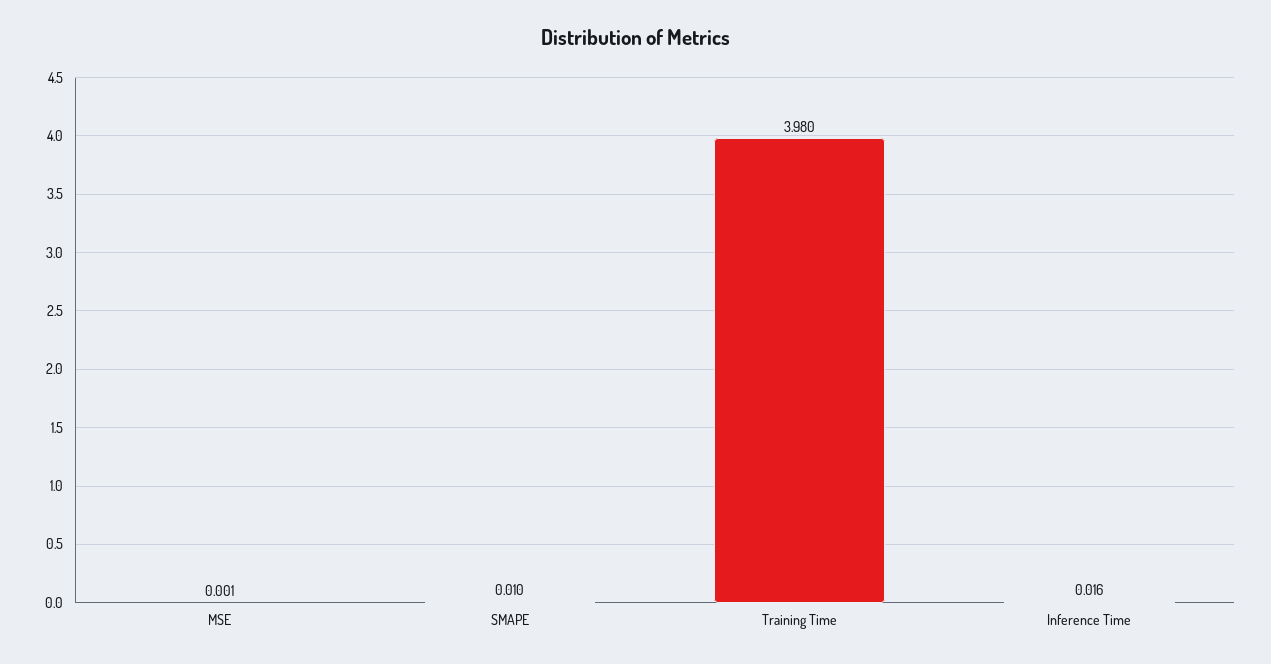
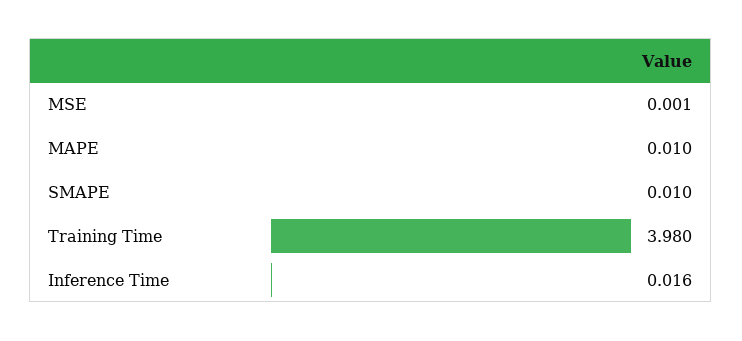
MAPE: none -> 0.01

